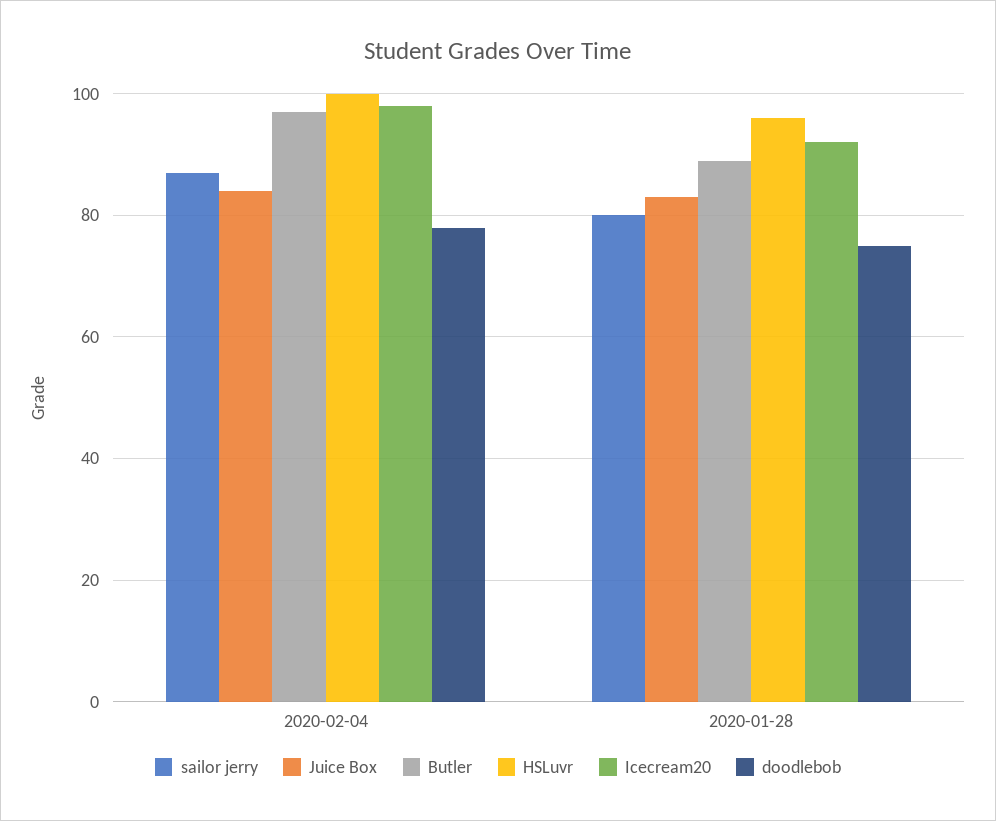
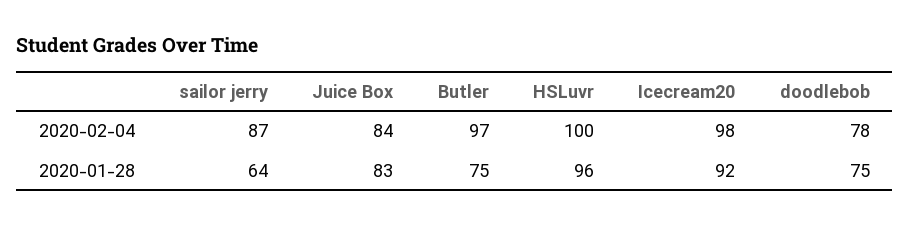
sailor jerry, 2020-01-28: 80 -> 64
Butler, 2020-01-28: 90 -> 75

